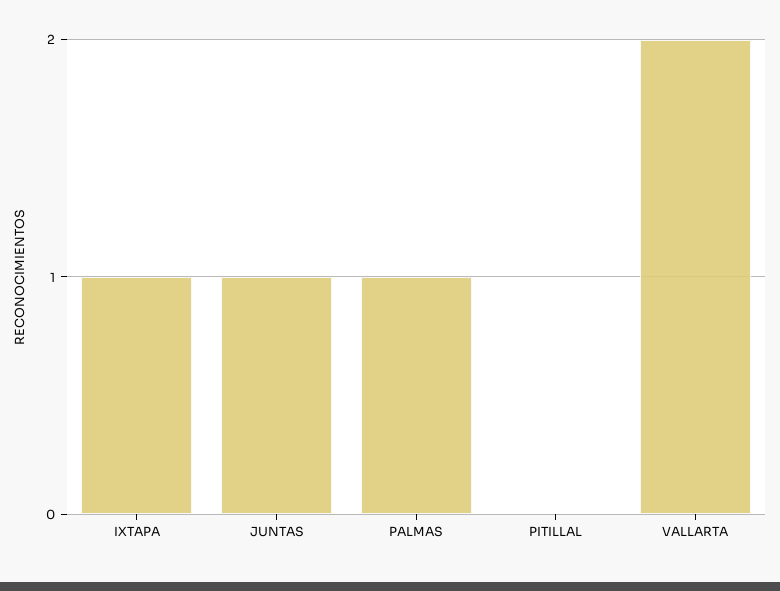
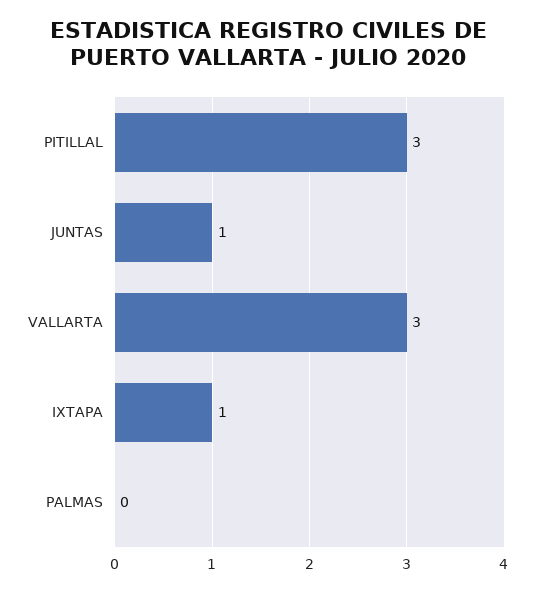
PALMAS: 1 -> 0
PITILLAL: 0 -> 3
VALLARTA: 2 -> 3

